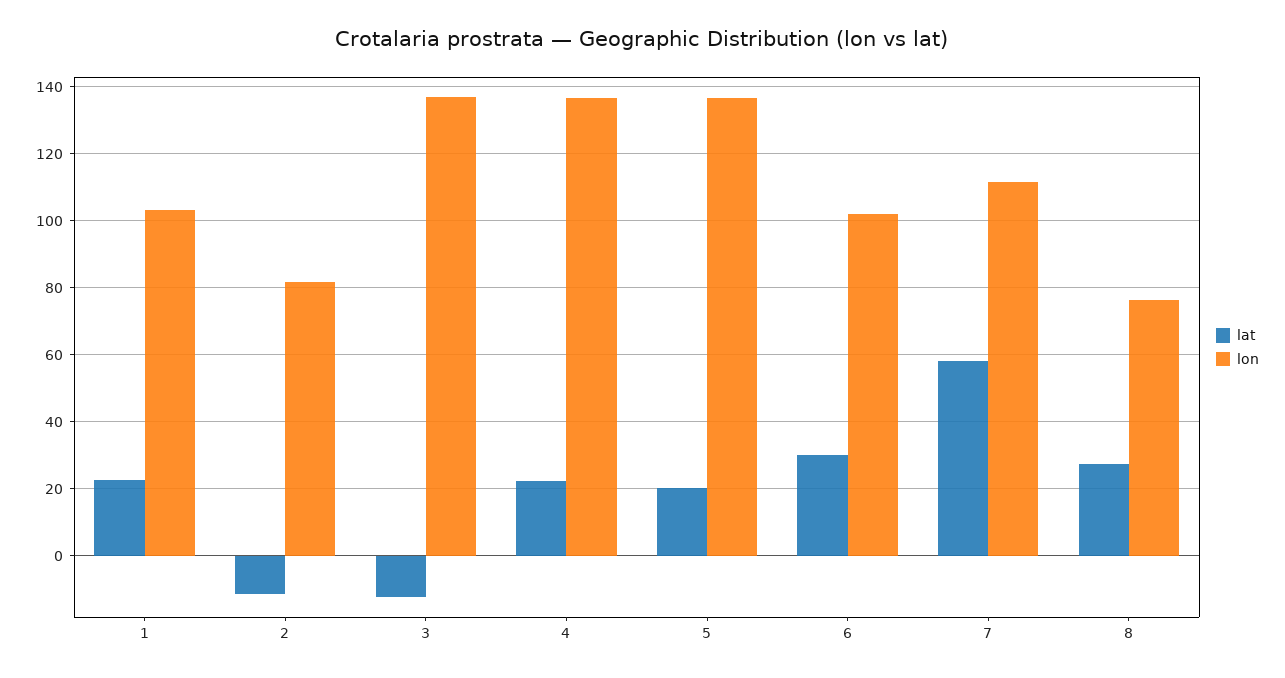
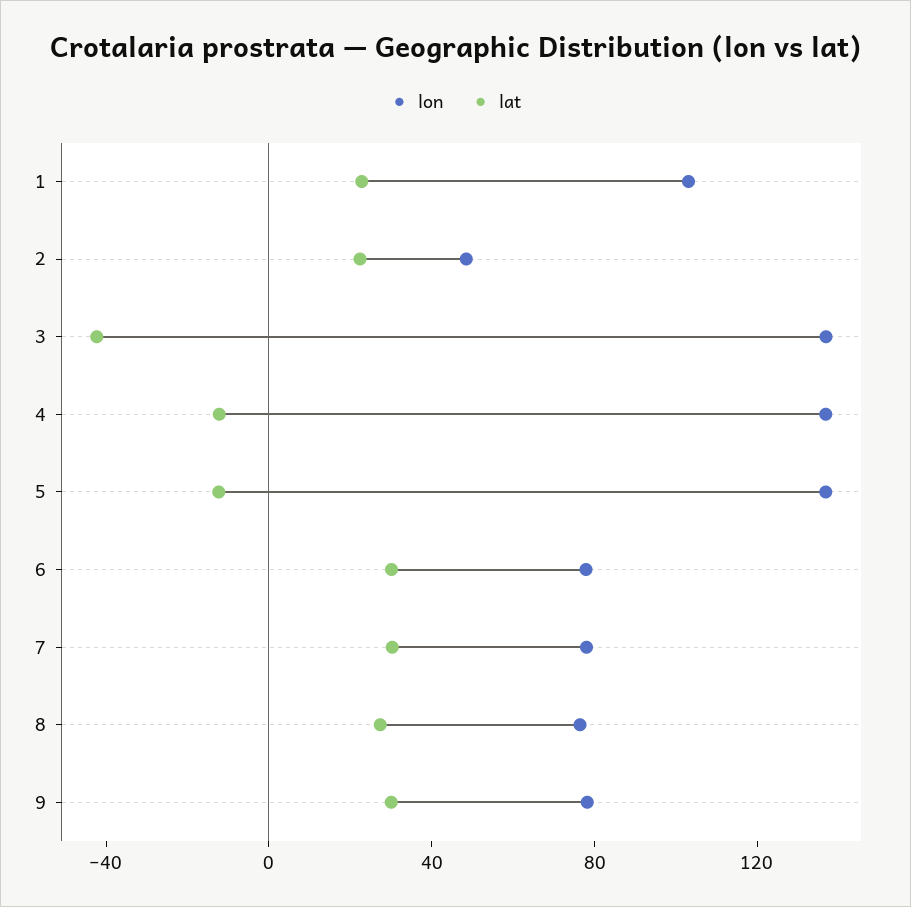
lat, 2: -12 -> 20
lon, 2: 82 -> 50
lat, 3: -12 -> -40
lat, 4: 22 -> -10
lat, 5: 20 -> -10
lon, 6: 102 -> 80
lat, 7: 58 -> 30
lon, 7: 112 -> 80
lon, 9: none -> 80
lat, 9: none -> 30

